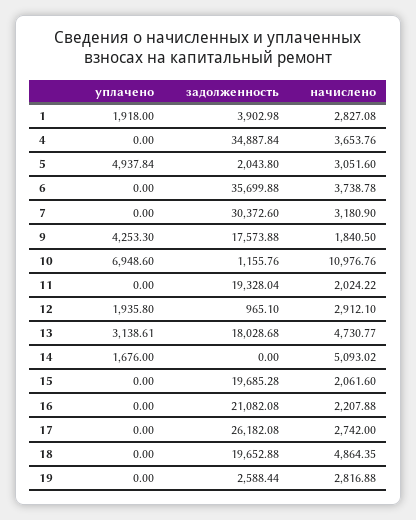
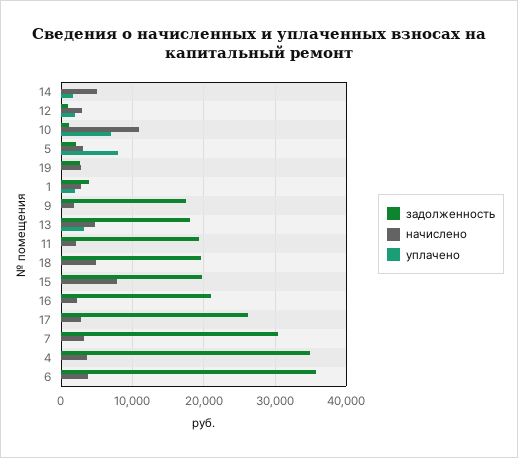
уплачено, 5: 4937.84 -> 8000
уплачено, 9: 4253.3 -> 0
начислено, 15: 2061.6 -> 8000

